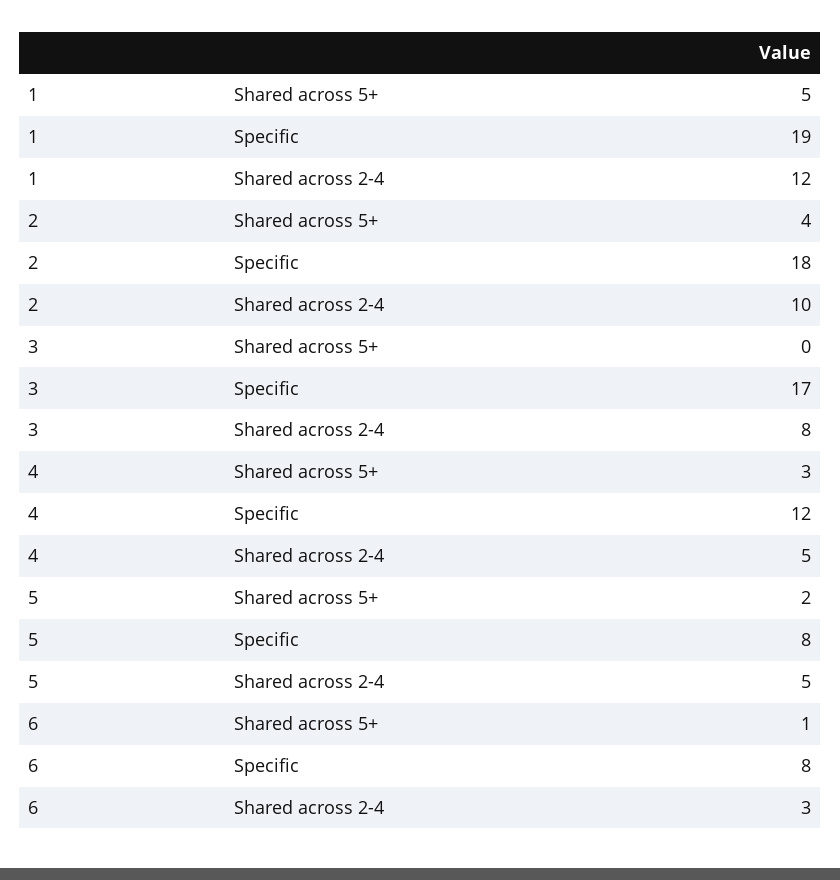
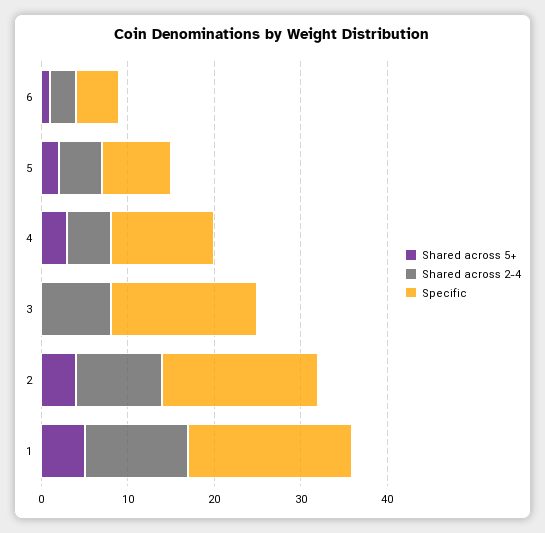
Specific, 6: 8 -> 5

